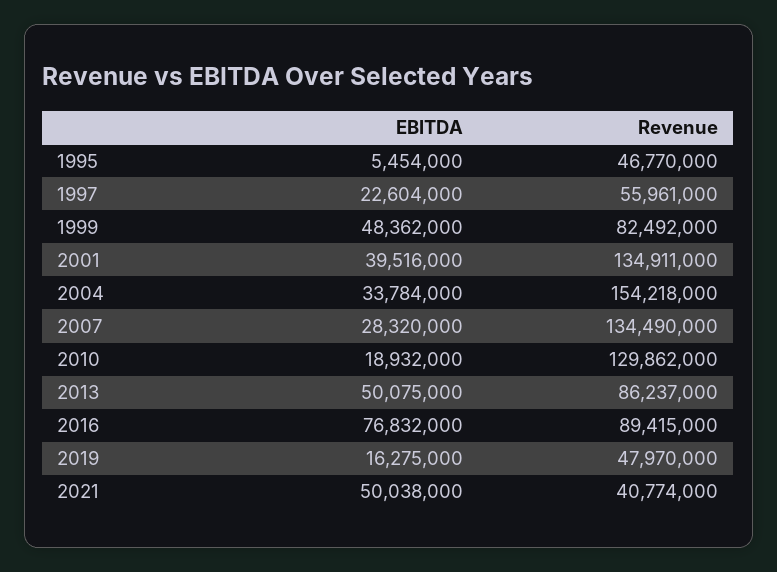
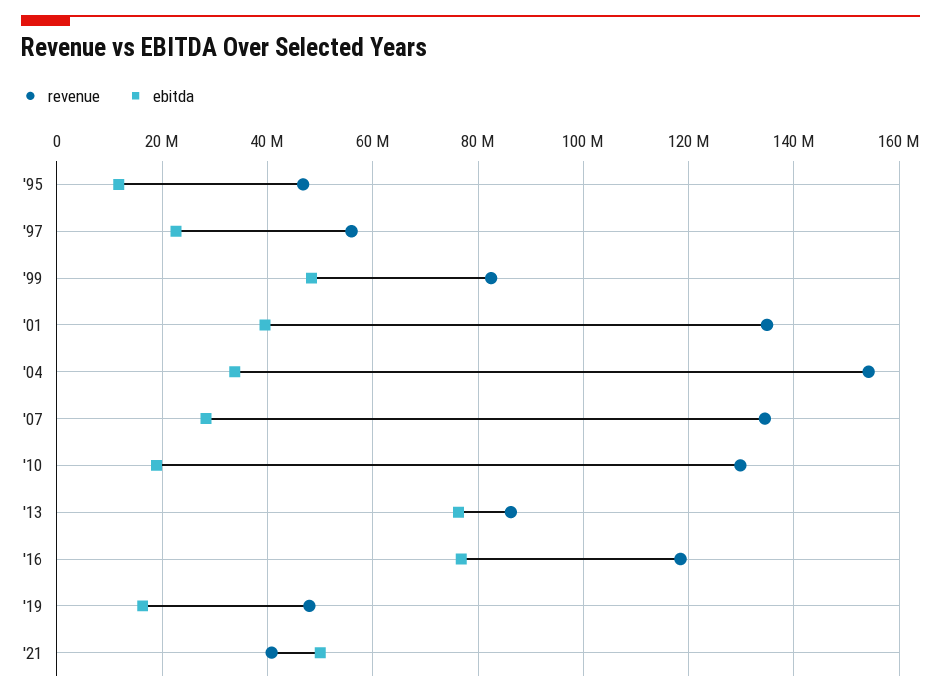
EBITDA, 1995: 5454000 -> 12000000
EBITDA, 2013: 50075000 -> 76000000
Revenue, 2016: 89415000 -> 118000000

